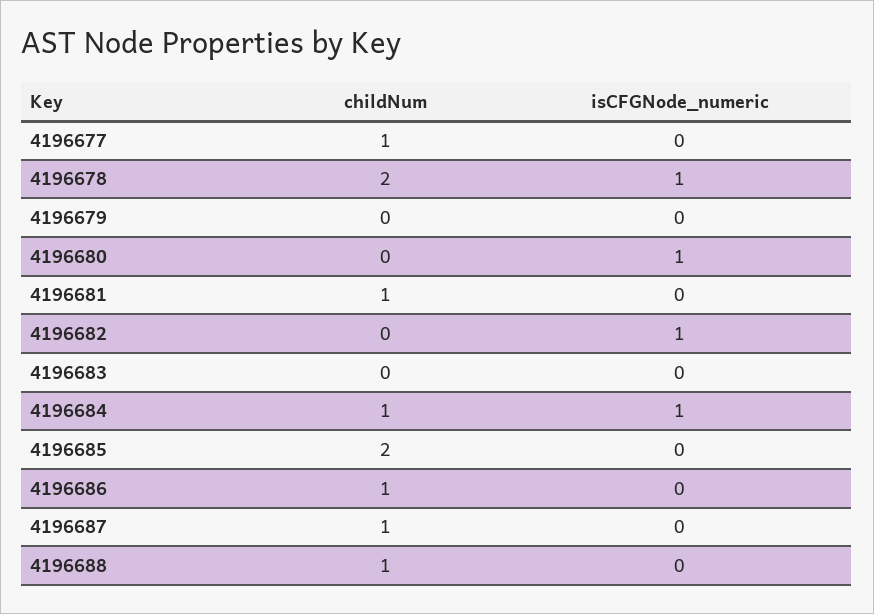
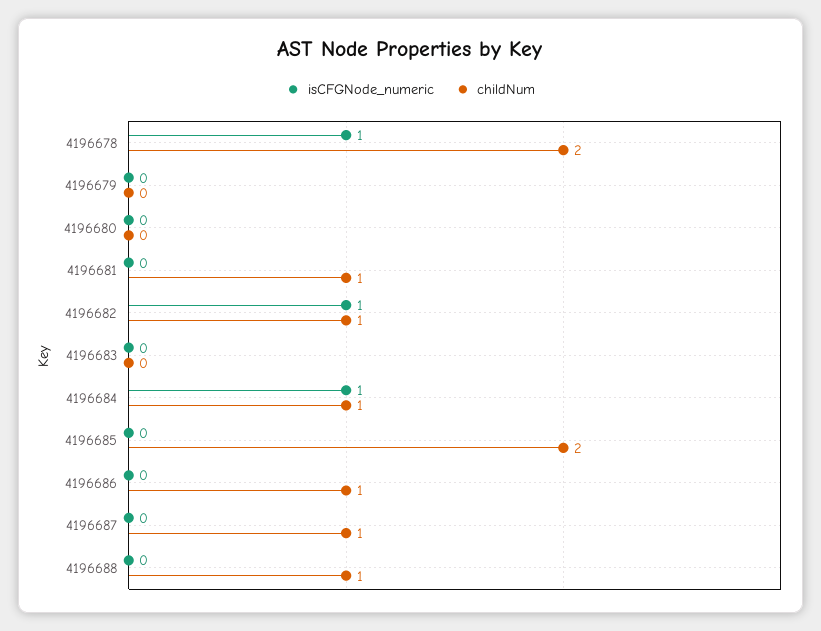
childNum, 4196677: 1 -> none
isCFGNode_numeric, 4196677: 0 -> none
isCFGNode_numeric, 4196680: 1 -> 0
childNum, 4196682: 0 -> 1

